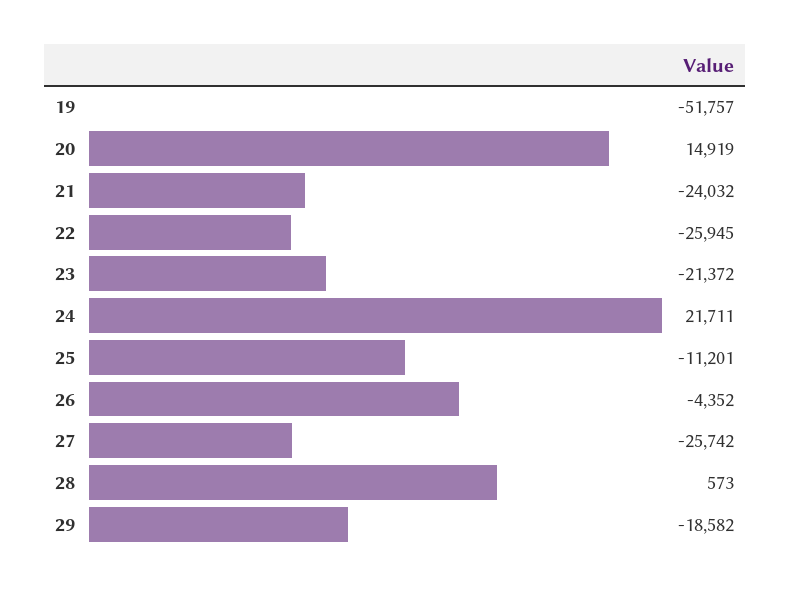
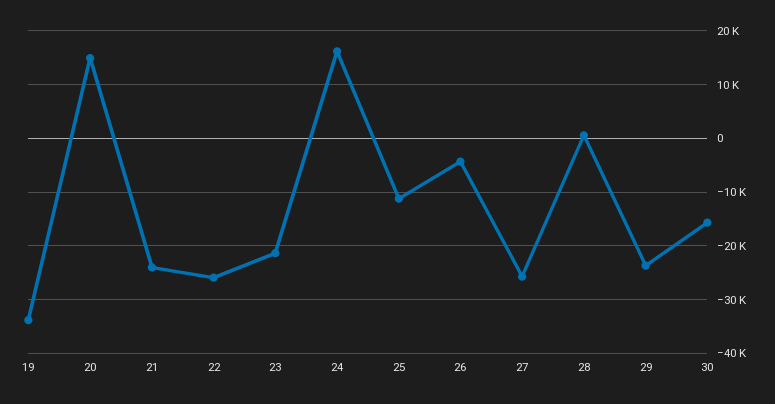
19: -51757 -> -34000
24: 21711 -> 16000
29: -18582 -> -24000
30: none -> -16000

